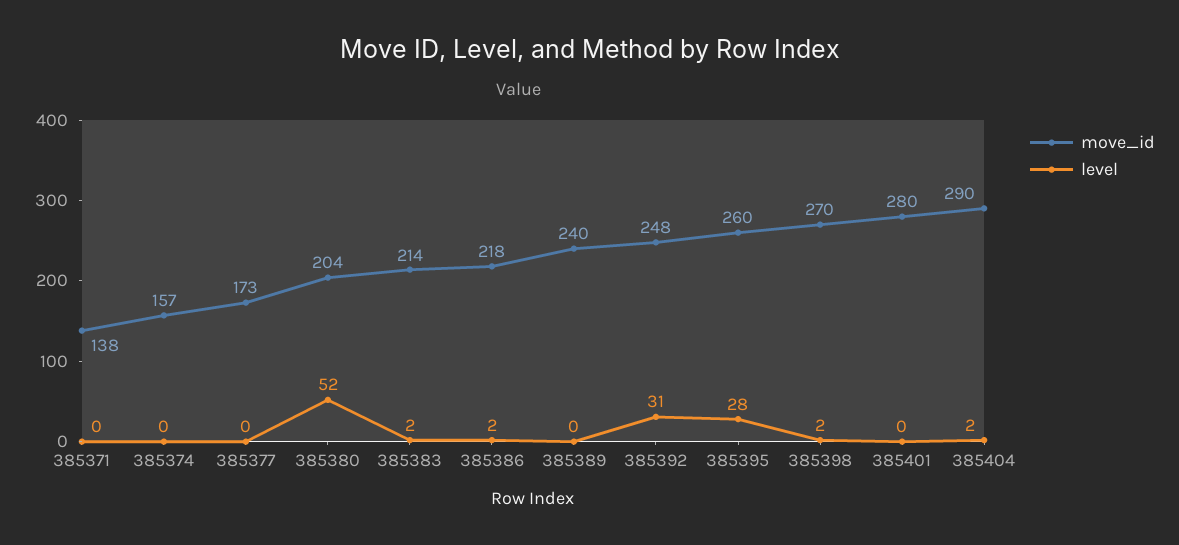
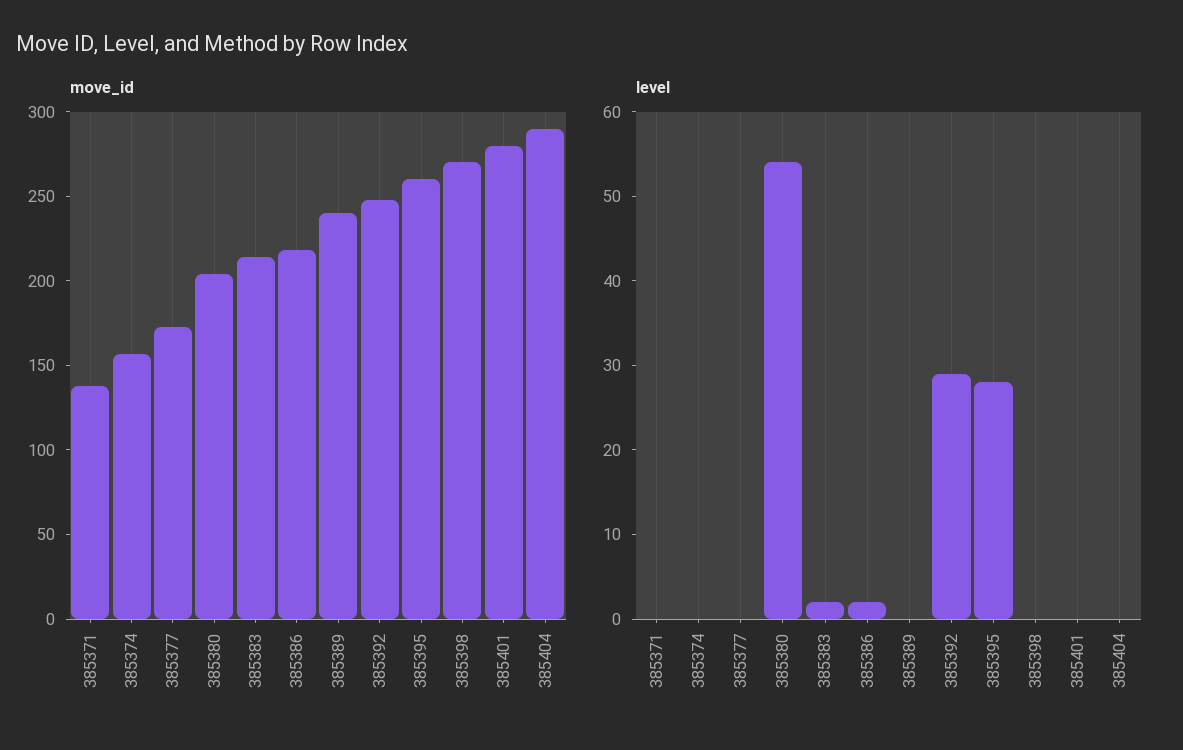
level, 385380: 52 -> 54
level, 385392: 31 -> 29
level, 385398: 2 -> 0
level, 385404: 2 -> 0

